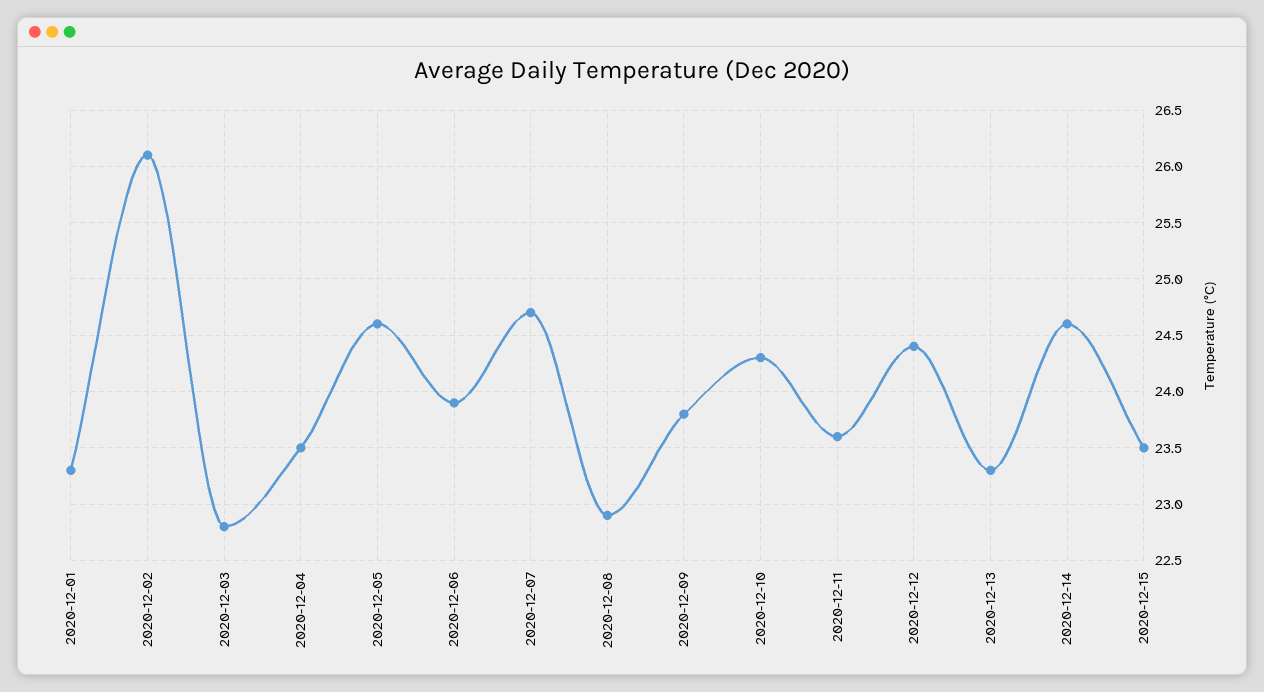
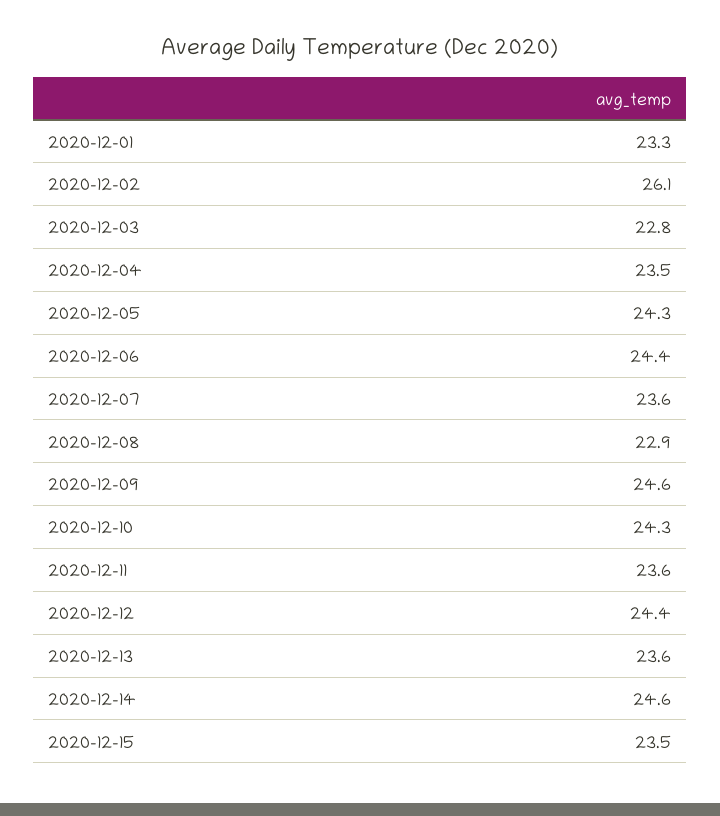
2020-12-05: 24.6 -> 24.3
2020-12-06: 23.9 -> 24.4
2020-12-07: 24.7 -> 23.6
2020-12-09: 23.8 -> 24.6
2020-12-13: 23.3 -> 23.6

